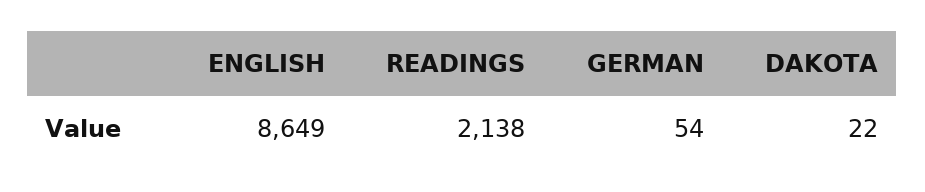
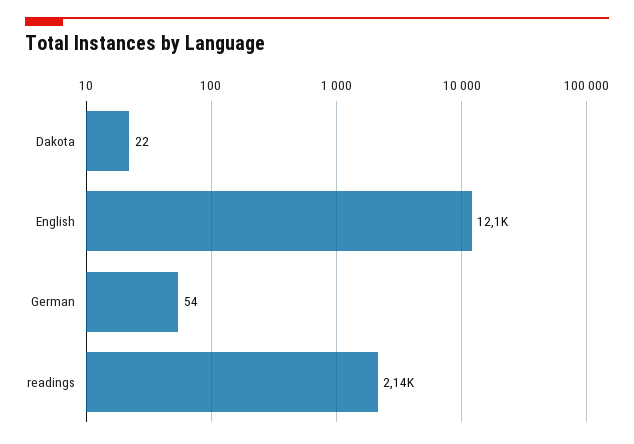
ENGLISH: 8649 -> 12100

